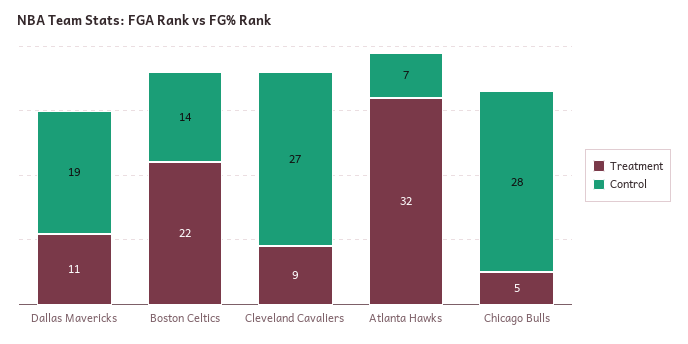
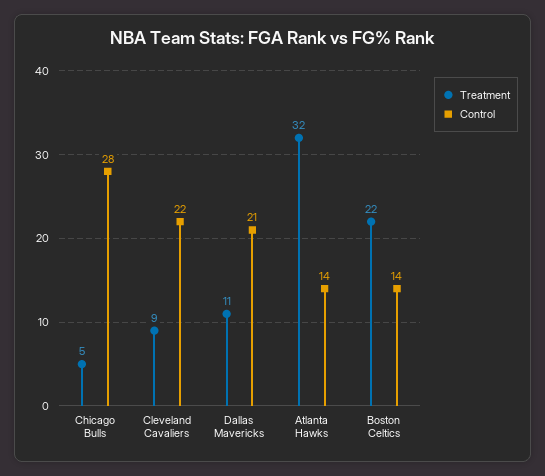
Control, Dallas Mavericks: 19 -> 21
Control, Cleveland Cavaliers: 27 -> 22
Control, Atlanta Hawks: 7 -> 14

